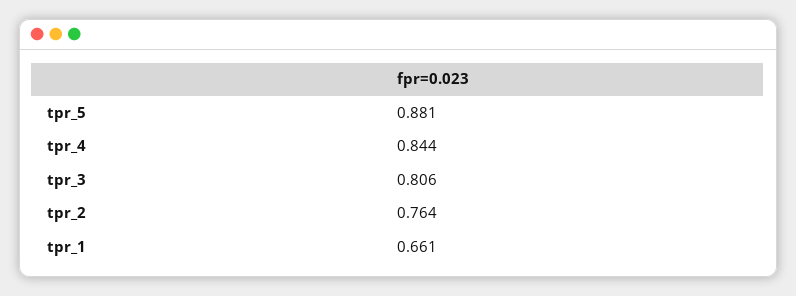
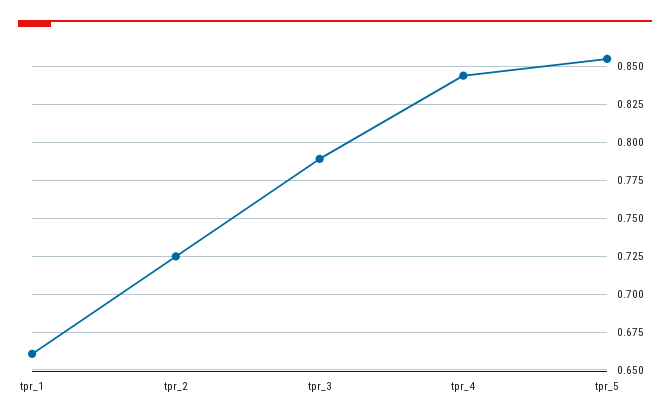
tpr_5: 0.881 -> 0.855
tpr_3: 0.806 -> 0.79
tpr_2: 0.764 -> 0.725

